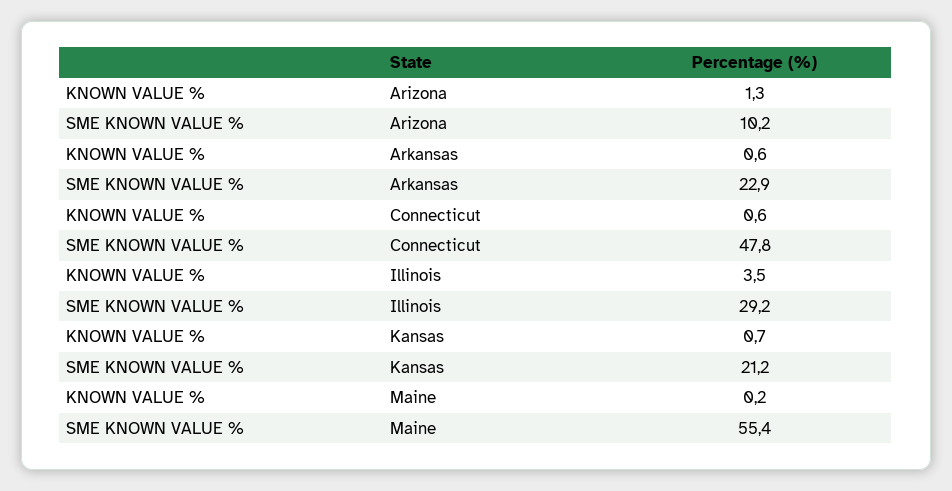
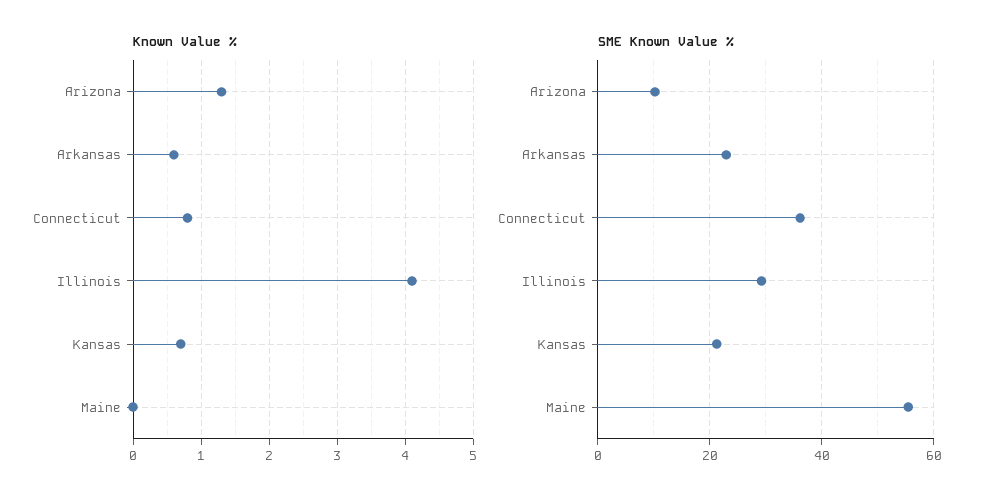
KNOWN VALUE %, Connecticut: 0.6 -> 0.8
SME KNOWN VALUE %, Connecticut: 47.8 -> 36
KNOWN VALUE %, Illinois: 3.5 -> 4.1
KNOWN VALUE %, Maine: 0.2 -> 0

